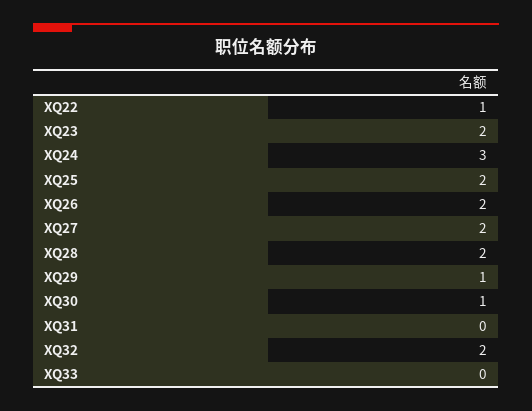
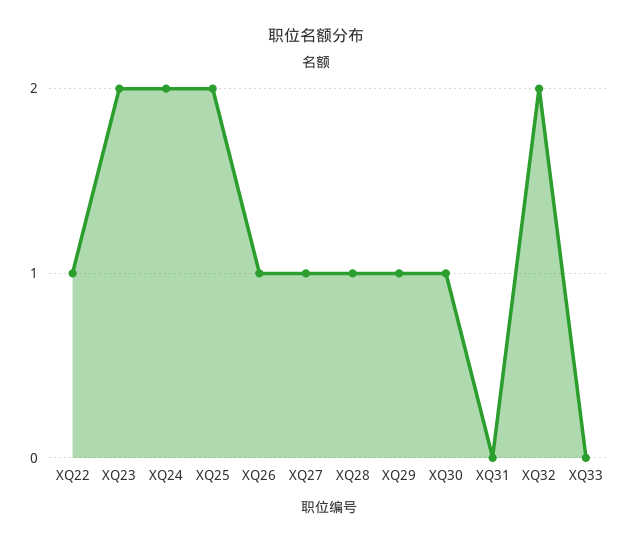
XQ24: 3 -> 2
XQ26: 2 -> 1
XQ27: 2 -> 1
XQ28: 2 -> 1

